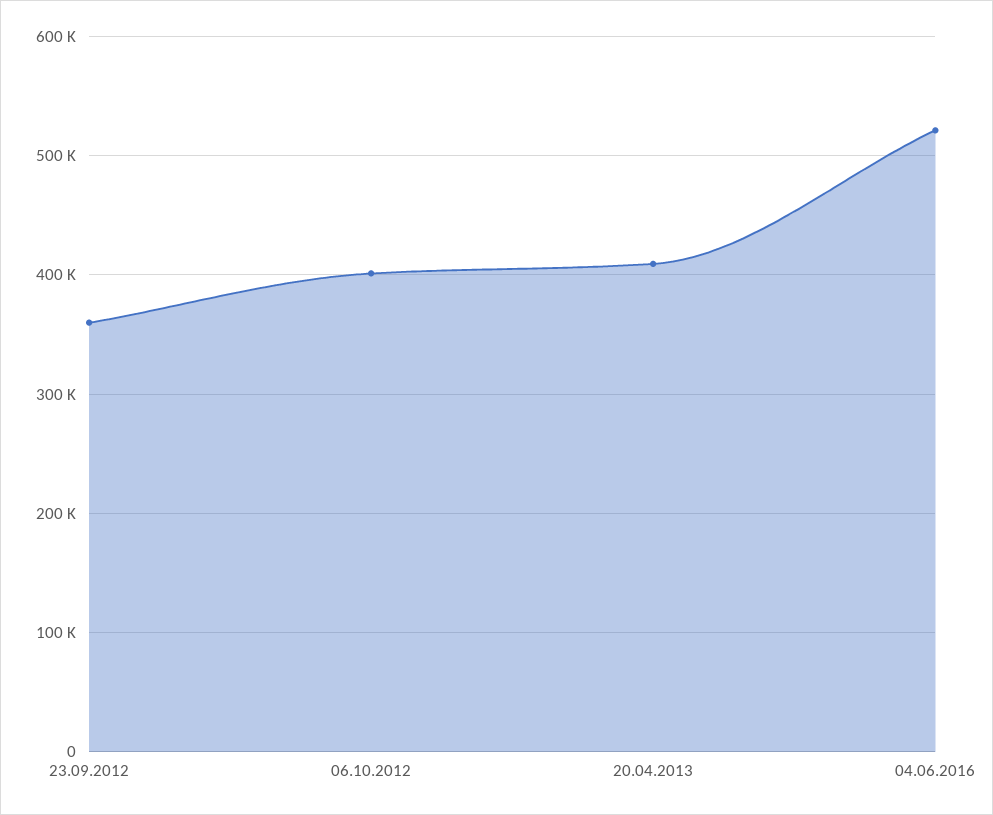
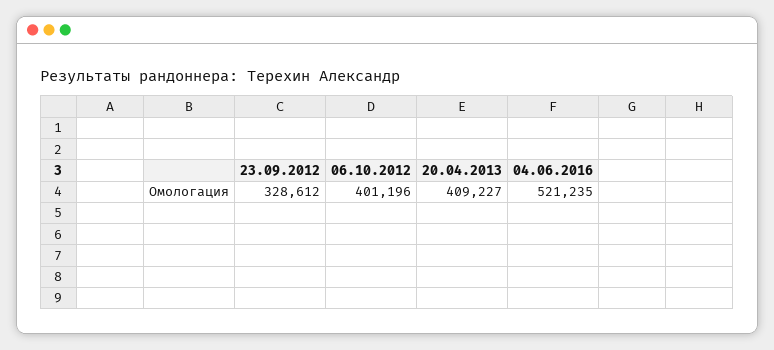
23.09.2012: 360000 -> 328612

